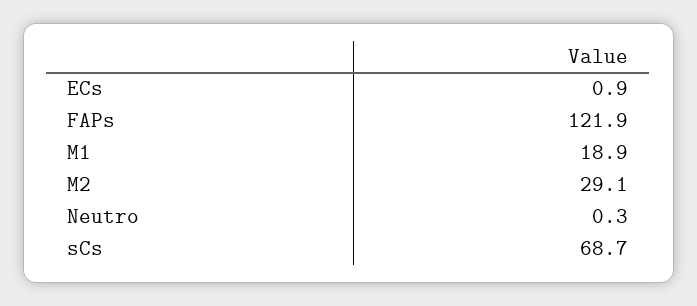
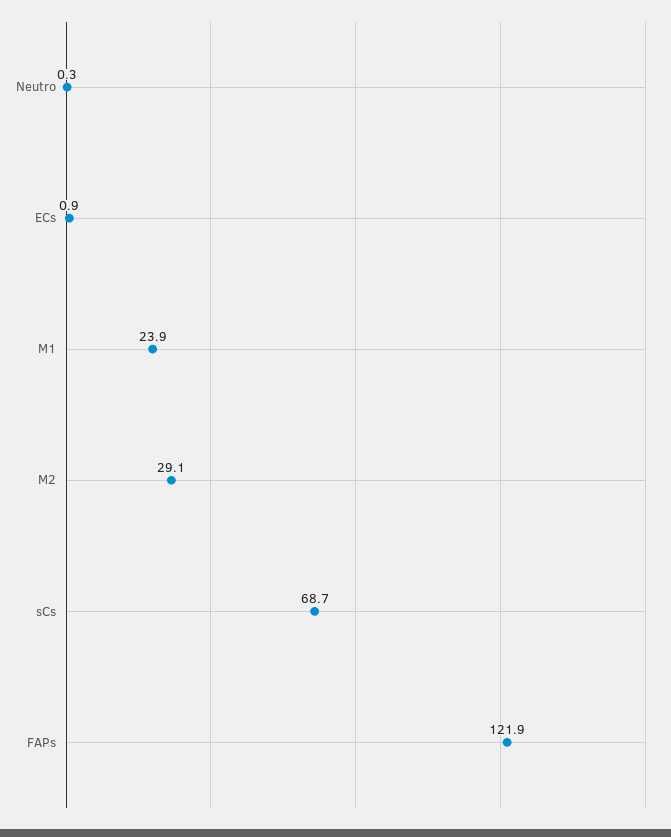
M1: 18.9 -> 23.9

